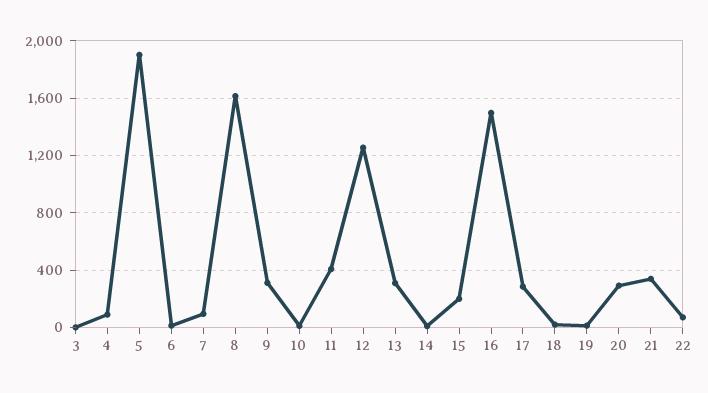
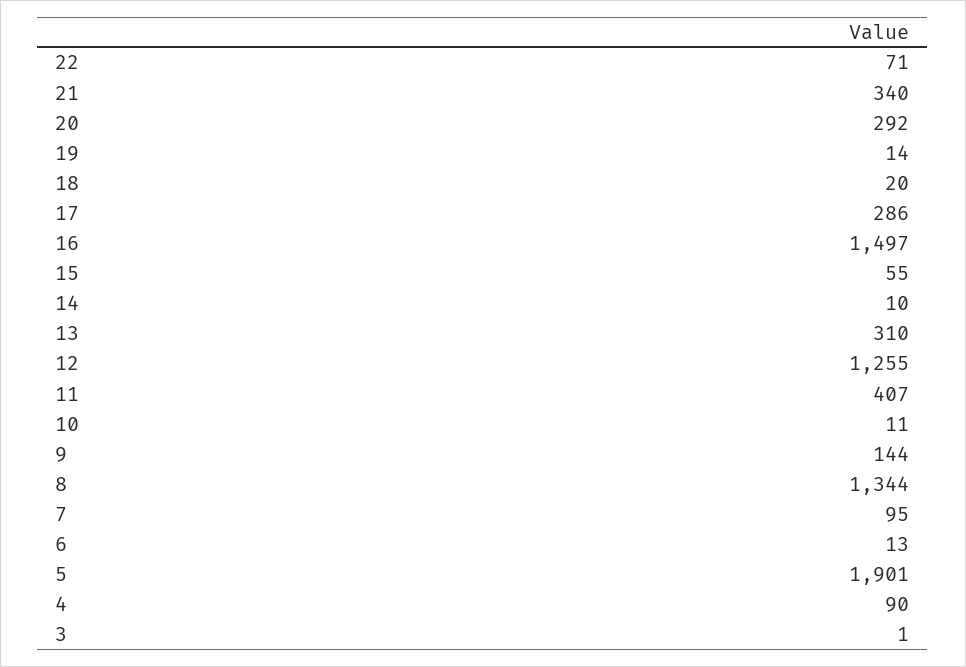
8: 1600 -> 1344
9: 300 -> 144
15: 200 -> 55

